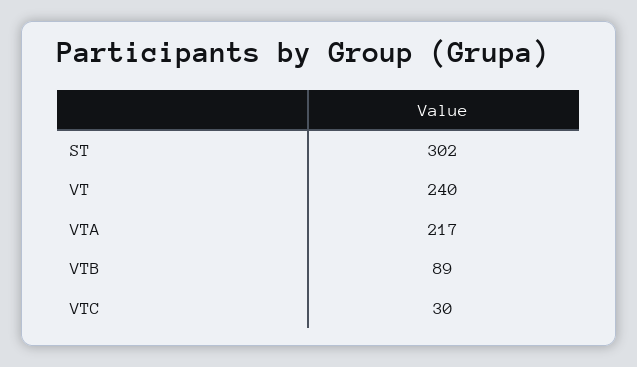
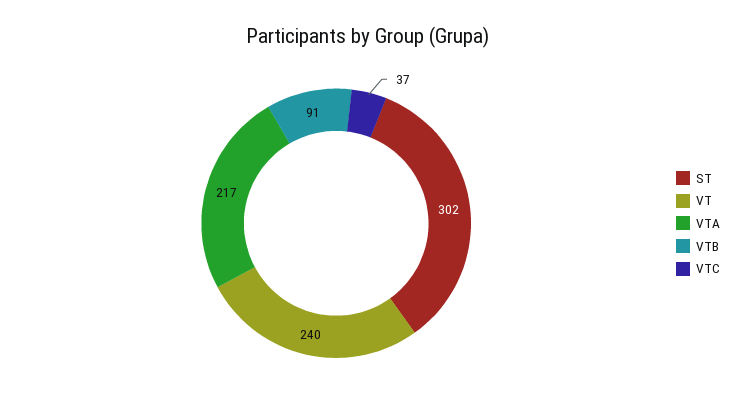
VTB: 89 -> 91
VTC: 30 -> 37

